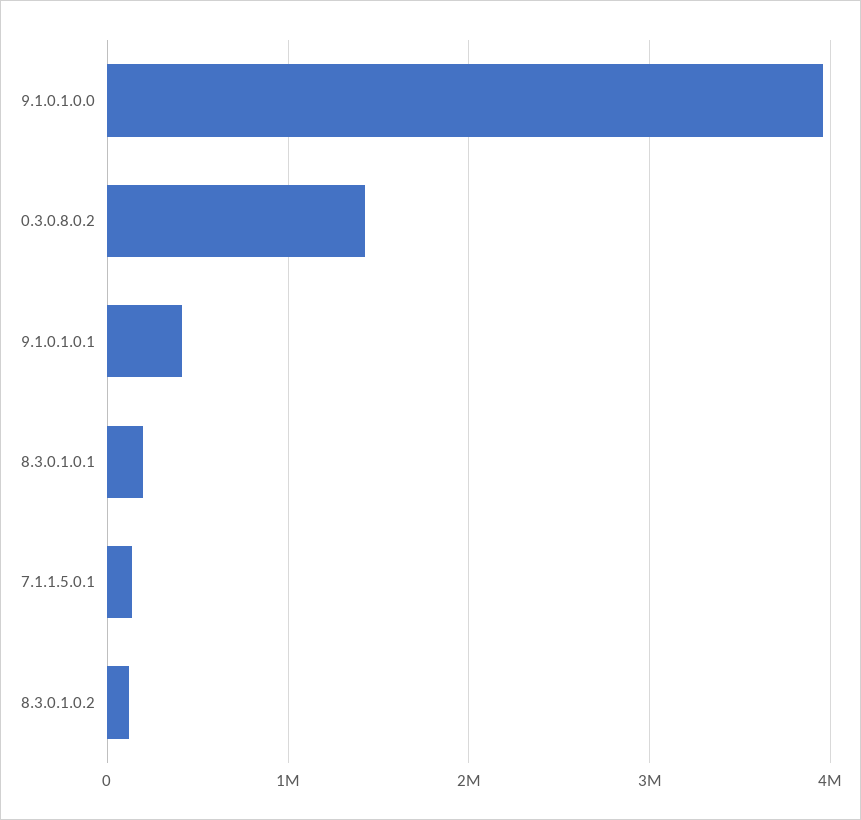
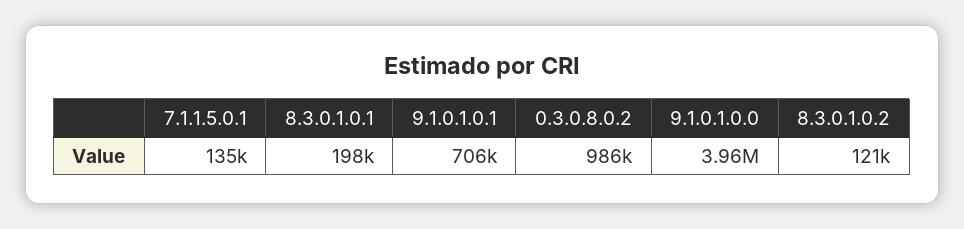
0.3.0.8.0.2: 1400000 -> 986000
9.1.0.1.0.1: 400000 -> 706000

